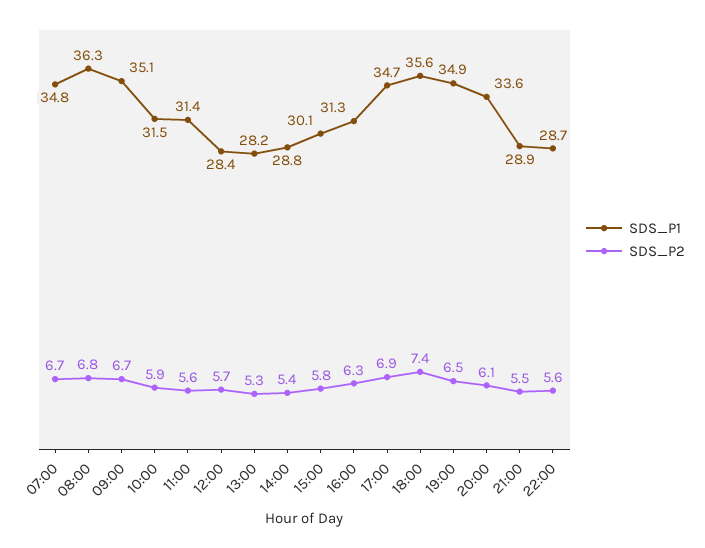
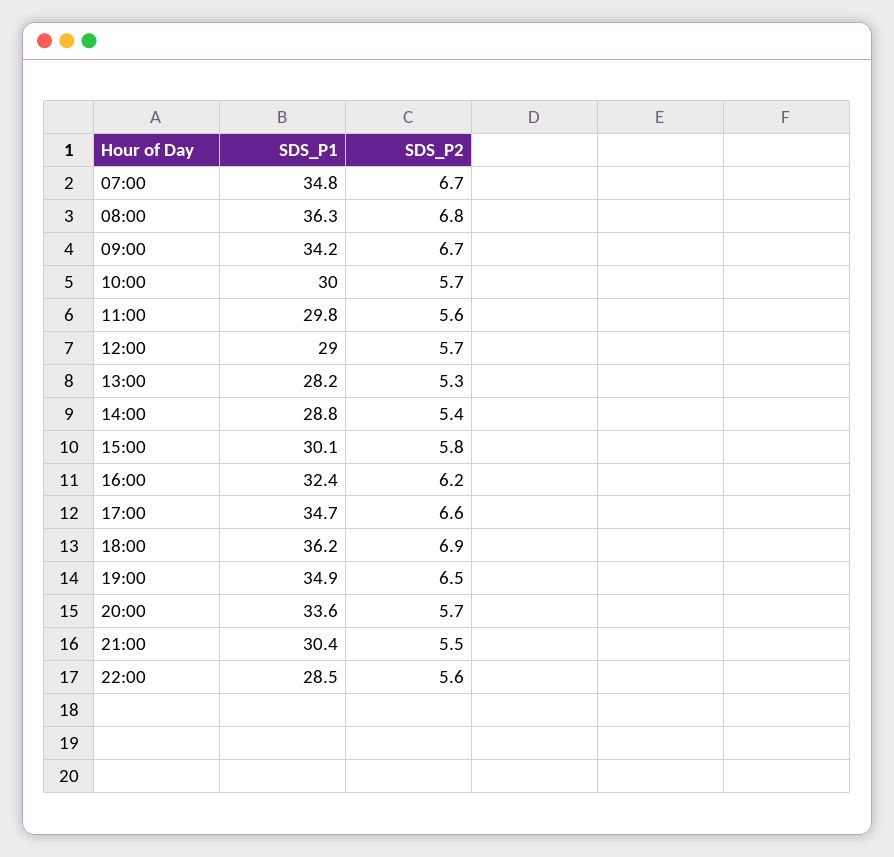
SDS_P1, 09:00: 35.1 -> 34.2
SDS_P1, 10:00: 31.5 -> 30
SDS_P2, 10:00: 5.9 -> 5.7
SDS_P1, 11:00: 31.4 -> 29.8
SDS_P1, 12:00: 28.4 -> 29
SDS_P1, 16:00: 31.3 -> 32.4
SDS_P2, 16:00: 6.3 -> 6.2
SDS_P2, 17:00: 6.9 -> 6.6
SDS_P1, 18:00: 35.6 -> 36.2
SDS_P2, 18:00: 7.4 -> 6.9
SDS_P2, 20:00: 6.1 -> 5.7
SDS_P1, 21:00: 28.9 -> 30.4
SDS_P1, 22:00: 28.7 -> 28.5

